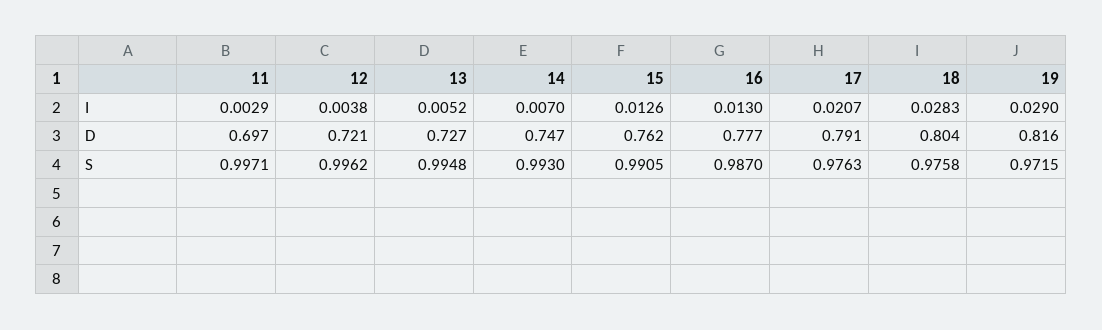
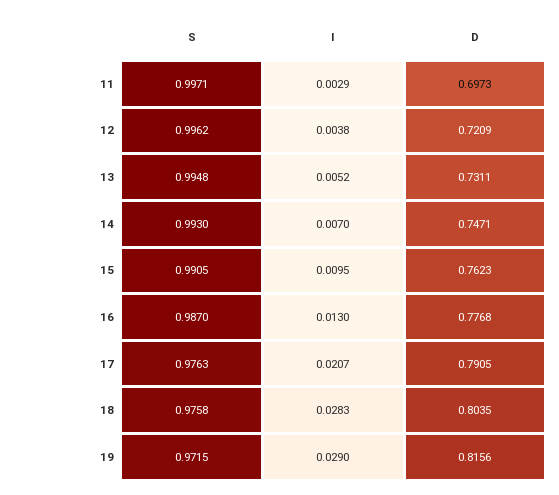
15, I: 0.0126 -> 0.0095
13, D: 0.727 -> 0.7311

